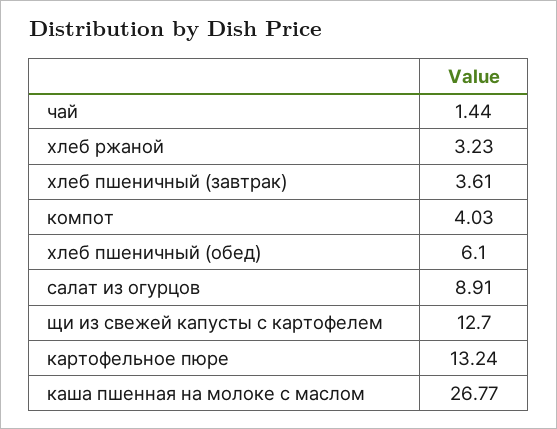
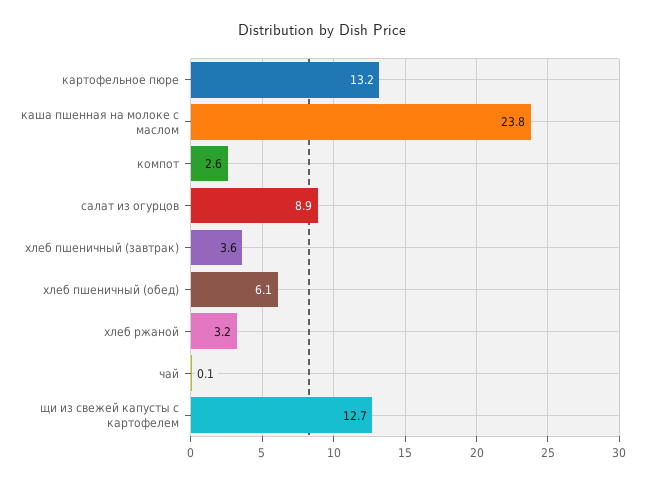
чай: 1.44 -> 0.1
компот: 4.03 -> 2.6
каша пшенная на молоке с маслом: 26.77 -> 23.8

